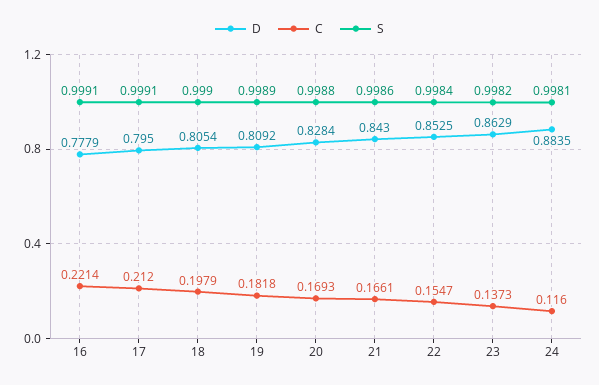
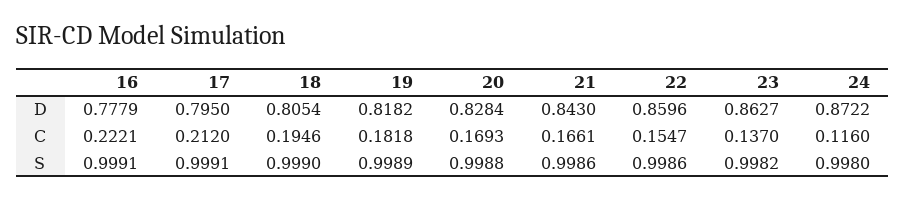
C, 16: 0.2214 -> 0.2221
C, 18: 0.1979 -> 0.1946
D, 19: 0.8092 -> 0.8182
D, 22: 0.8525 -> 0.8596
S, 22: 0.9984 -> 0.9986
D, 23: 0.8629 -> 0.8627
C, 23: 0.1373 -> 0.137
D, 24: 0.8835 -> 0.8722
S, 24: 0.9981 -> 0.998

